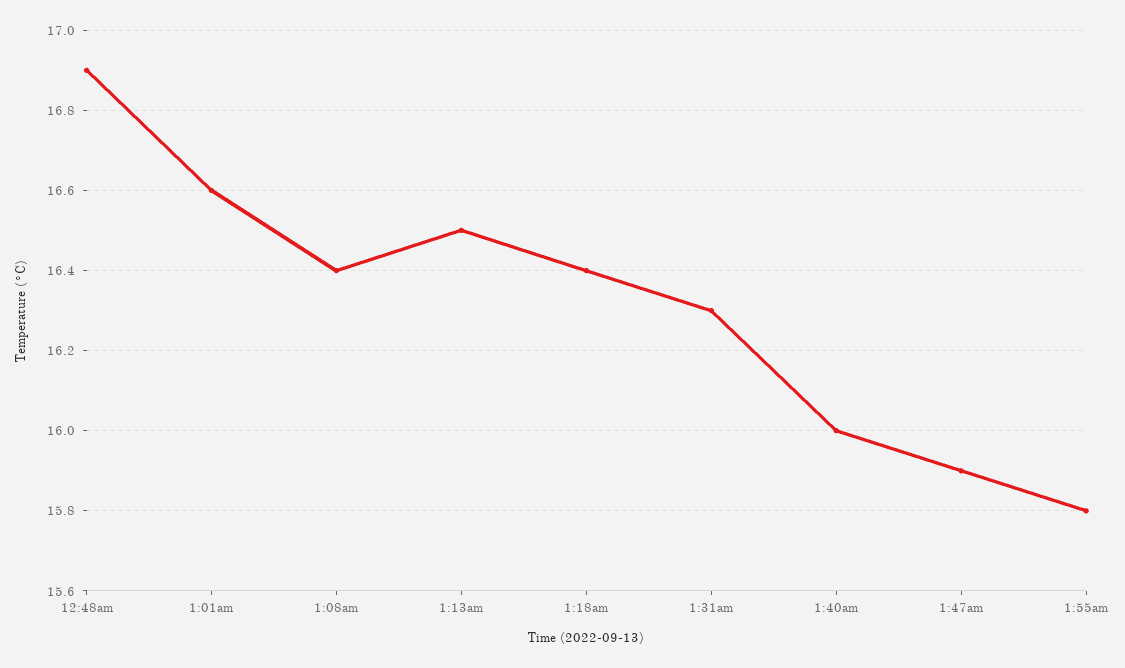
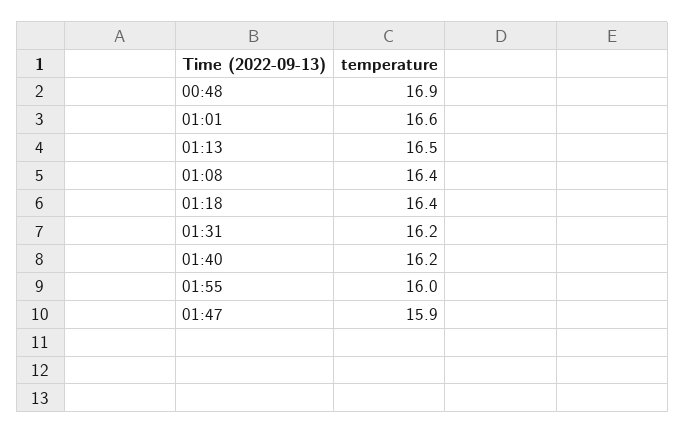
1:31am: 16.3 -> 16.2
1:40am: 16 -> 16.2
1:55am: 15.8 -> 16

